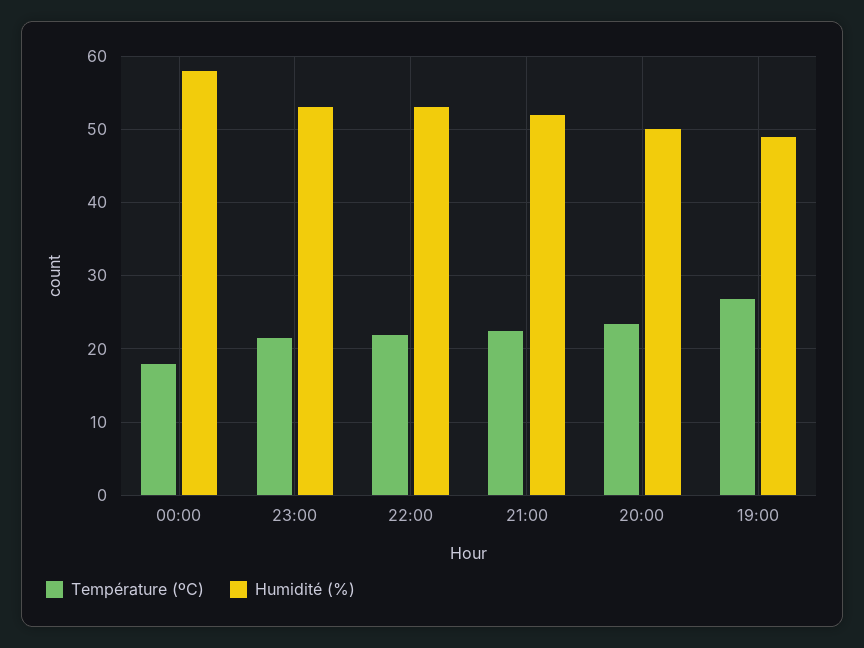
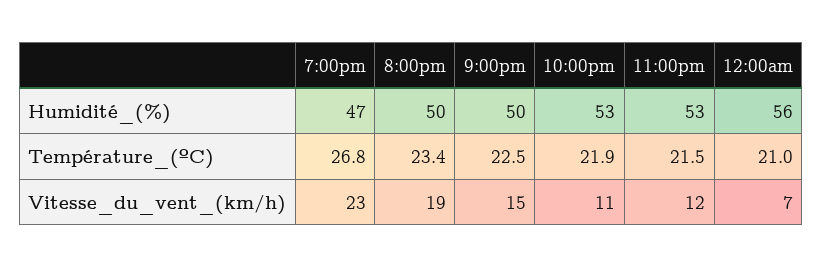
Température (ºC), 00:00: 18 -> 21
Humidité (%), 00:00: 58 -> 56
Humidité (%), 21:00: 52 -> 50
Humidité (%), 19:00: 49 -> 47
Vitesse_du_vent_(km/h), 19:00: none -> 23
Vitesse_du_vent_(km/h), 20:00: none -> 19
Vitesse_du_vent_(km/h), 21:00: none -> 15
Vitesse_du_vent_(km/h), 22:00: none -> 11
Vitesse_du_vent_(km/h), 23:00: none -> 12
Vitesse_du_vent_(km/h), 00:00: none -> 7

